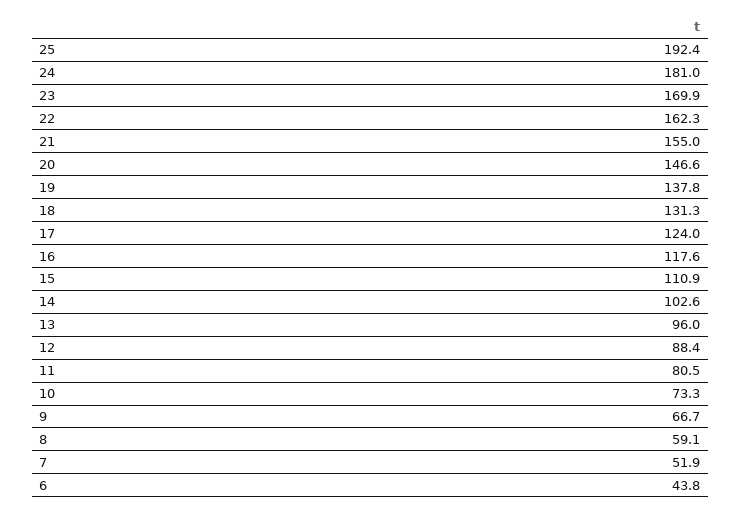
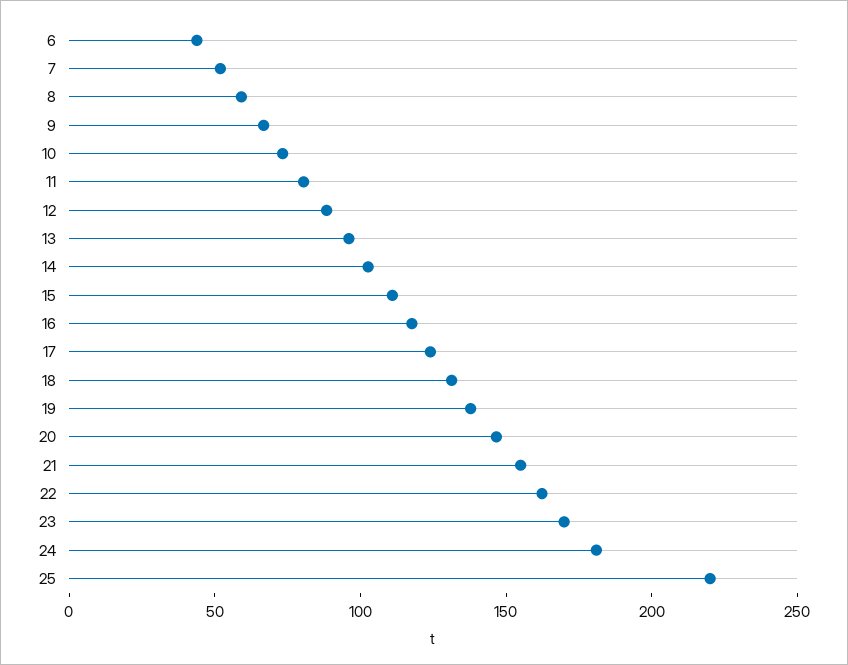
25: 192.4 -> 220

